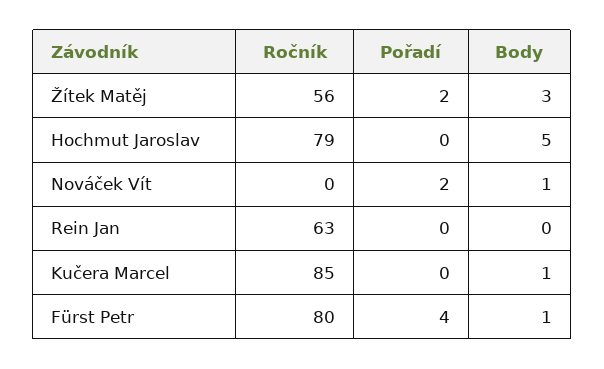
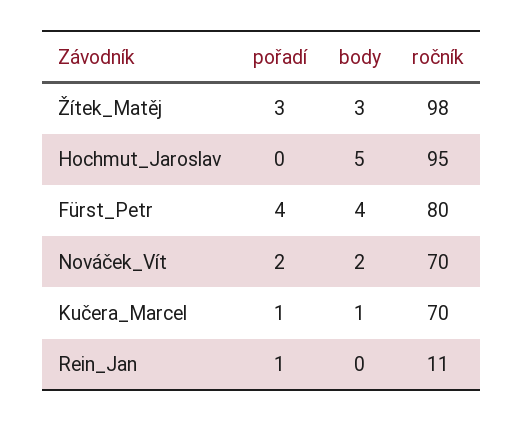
Ročník, Žítek Matěj: 56 -> 98
Pořadí, Žítek Matěj: 2 -> 3
Ročník, Hochmut Jaroslav: 79 -> 95
Ročník, Nováček Vít: 0 -> 70
Body, Nováček Vít: 1 -> 2
Ročník, Rein Jan: 63 -> 11
Pořadí, Rein Jan: 0 -> 1
Ročník, Kučera Marcel: 85 -> 70
Pořadí, Kučera Marcel: 0 -> 1
Body, Fürst Petr: 1 -> 4

